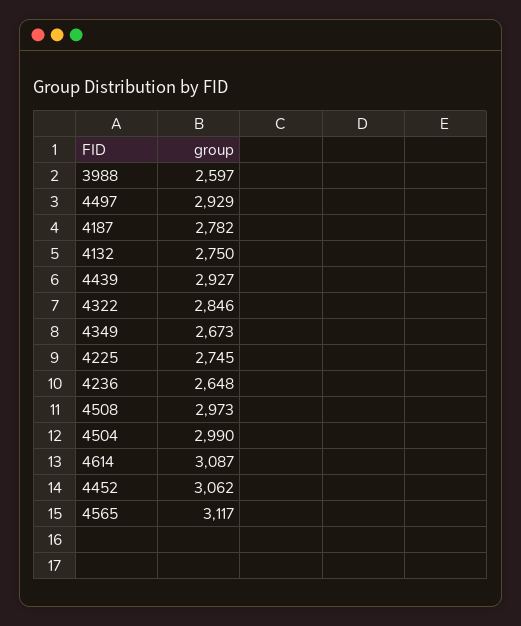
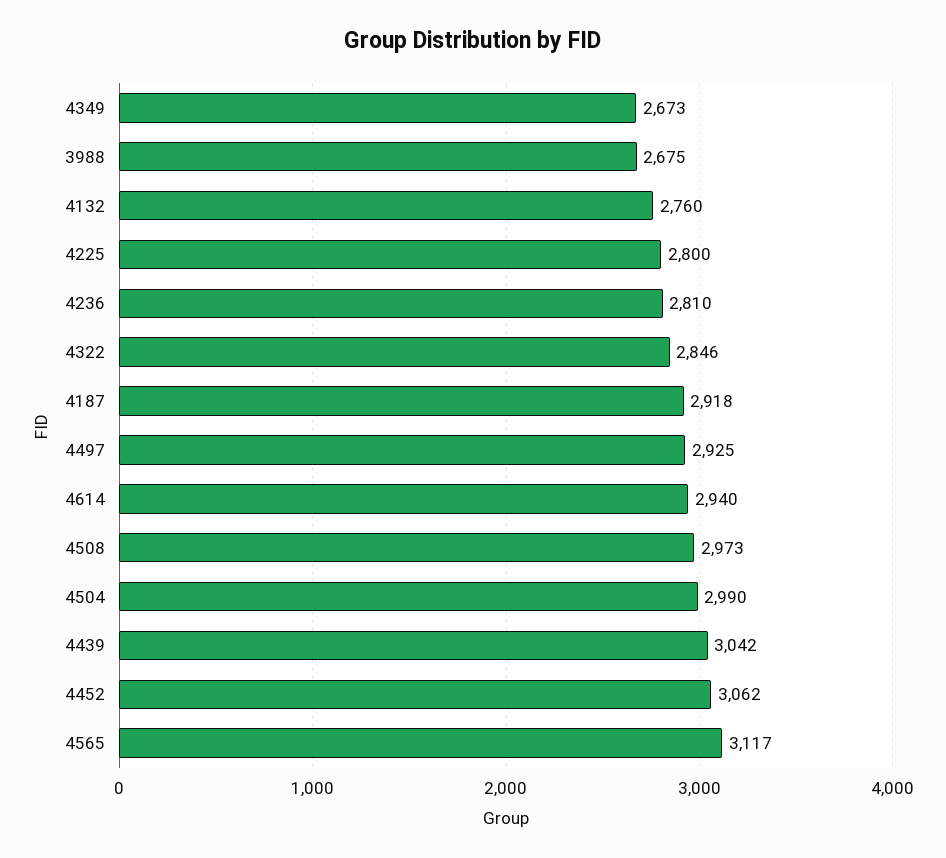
3988: 2597 -> 2675
4497: 2929 -> 2925
4187: 2782 -> 2918
4132: 2750 -> 2760
4439: 2927 -> 3042
4225: 2745 -> 2800
4236: 2648 -> 2810
4614: 3087 -> 2940

